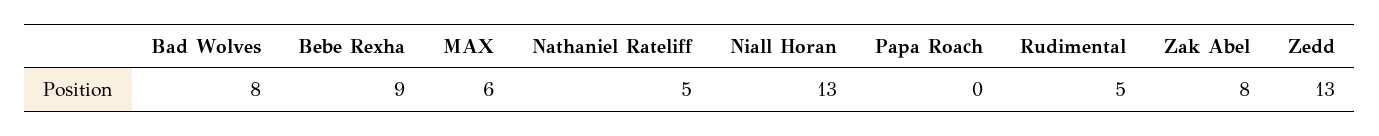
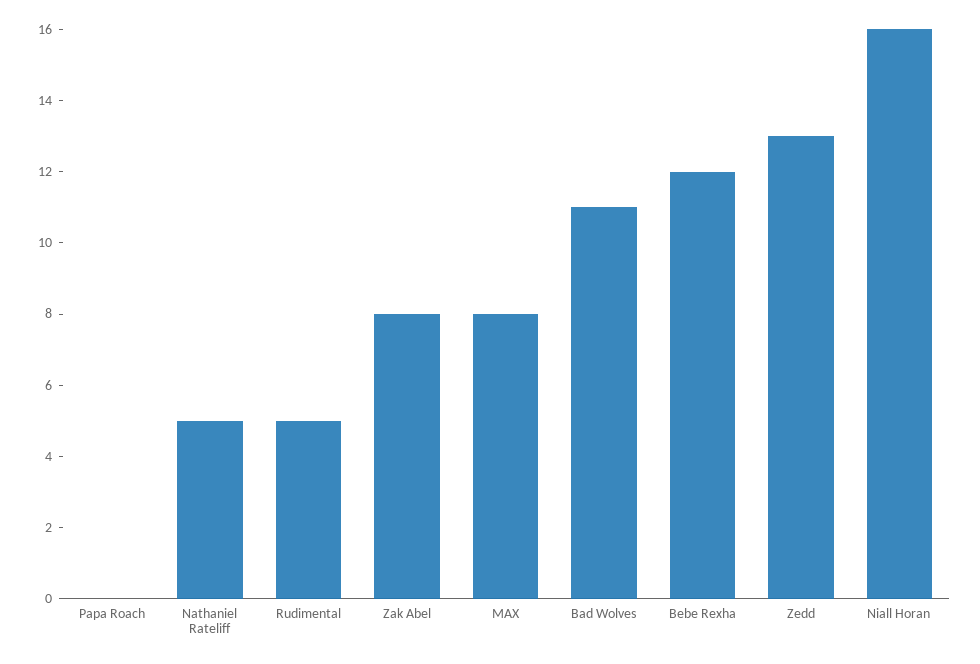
Bad Wolves: 8 -> 11
Bebe Rexha: 9 -> 12
MAX: 6 -> 8
Niall Horan: 13 -> 16

